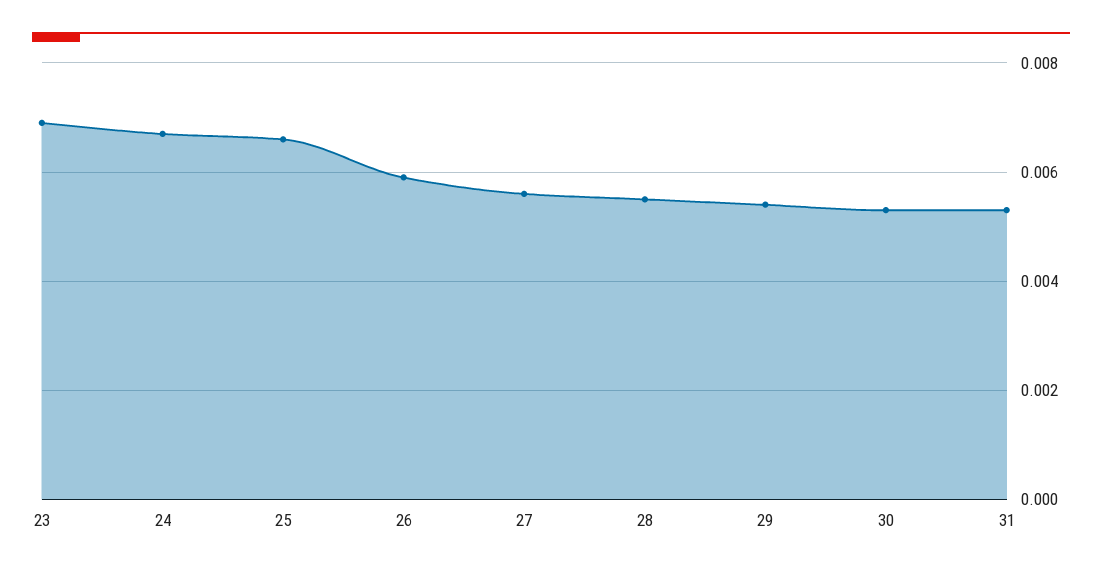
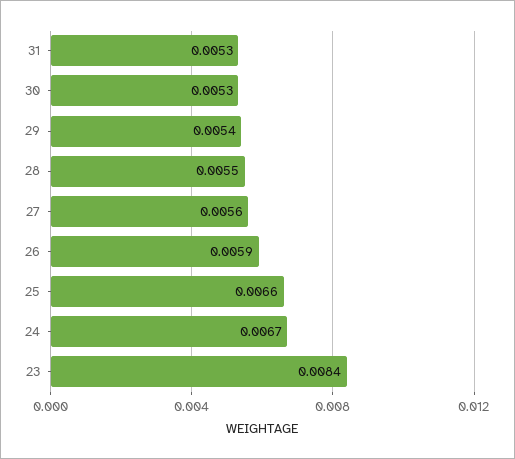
23: 0.007 -> 0.0084

